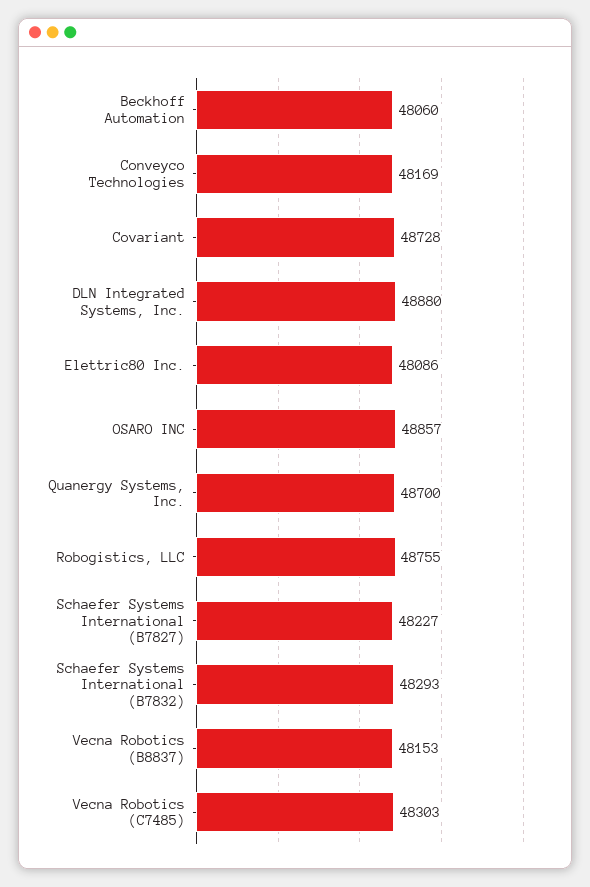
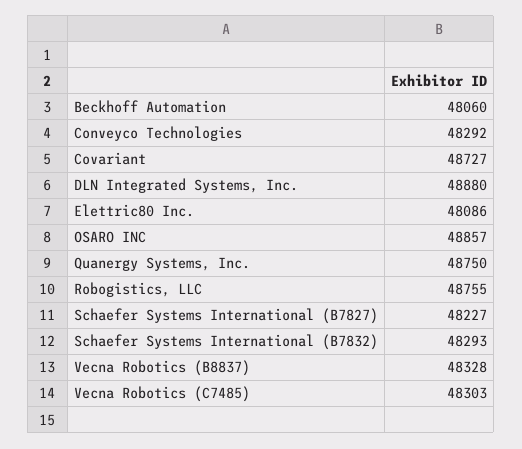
Conveyco Technologies: 48169 -> 48292
Covariant: 48728 -> 48727
Quanergy Systems, Inc.: 48700 -> 48750
Vecna Robotics (B8837): 48153 -> 48328

